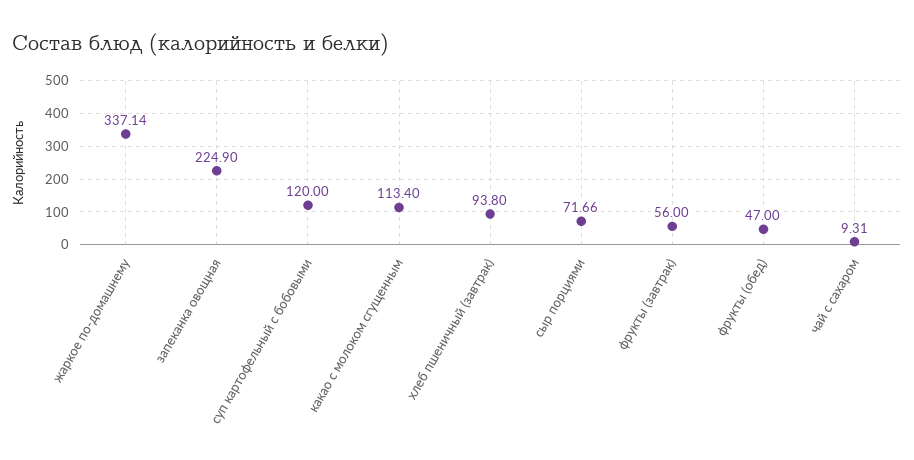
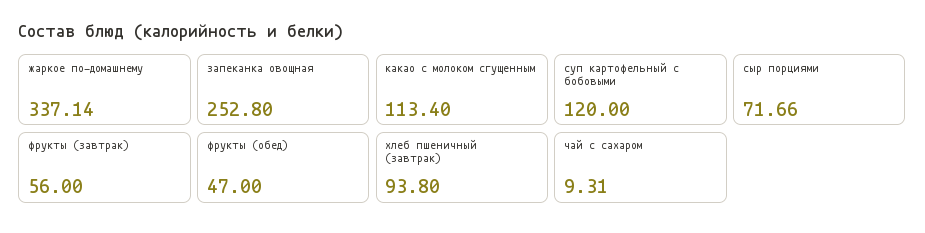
запеканка овощная: 224.9 -> 252.8

